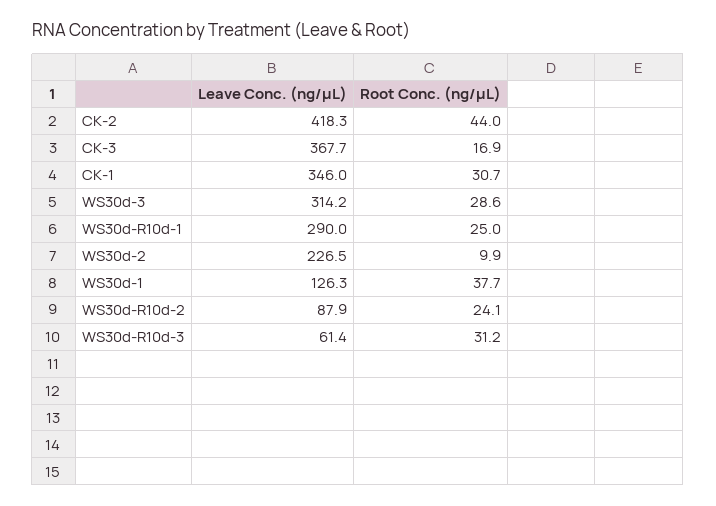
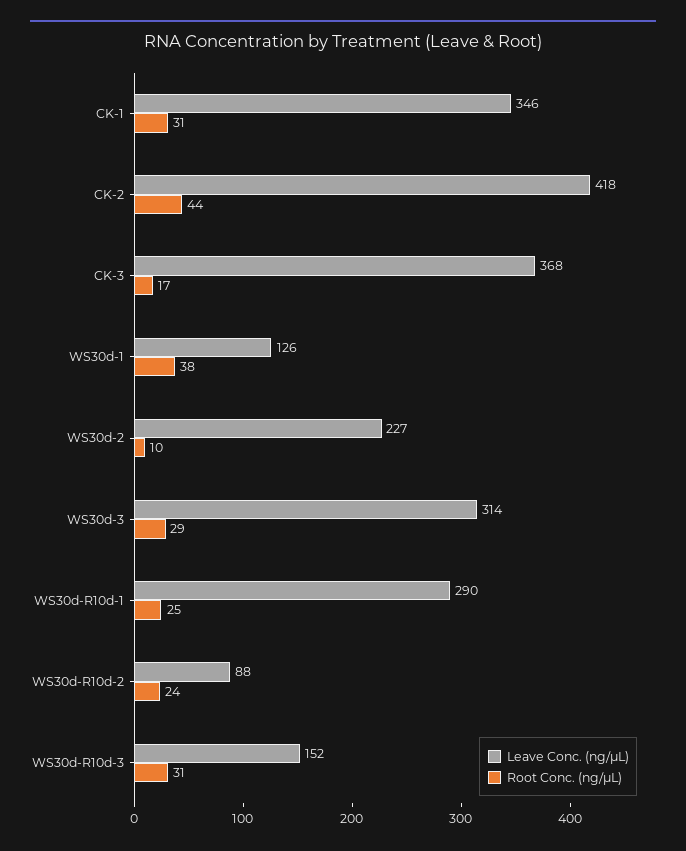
Leave Conc. (ng/μL), WS30d-R10d-3: 61.4 -> 152

